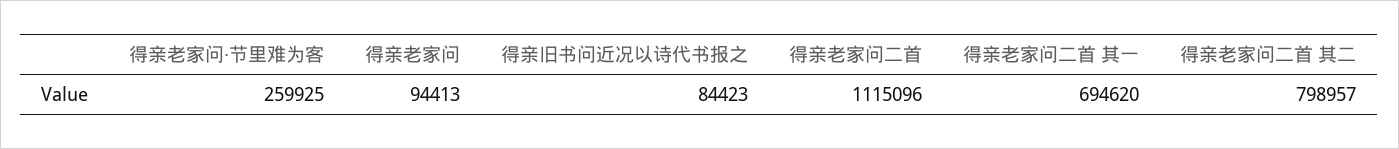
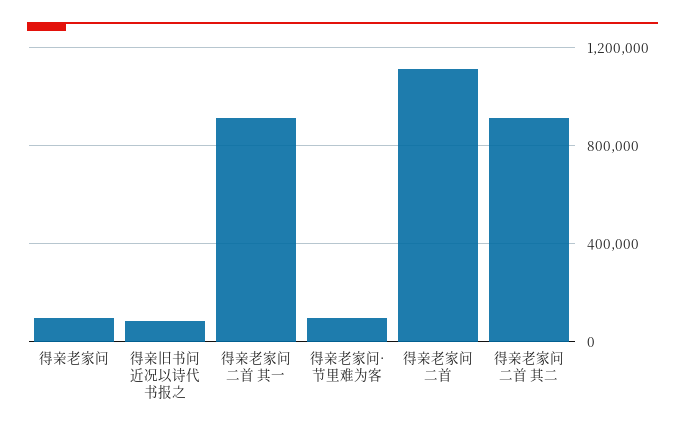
得亲老家问·节里难为客: 259925 -> 100000
得亲老家问二首 其一: 694620 -> 900000
得亲老家问二首 其二: 798957 -> 900000

